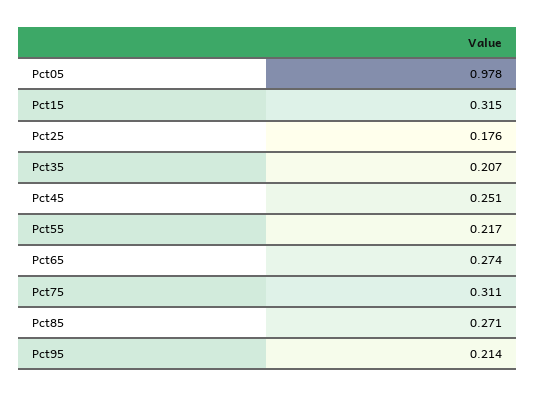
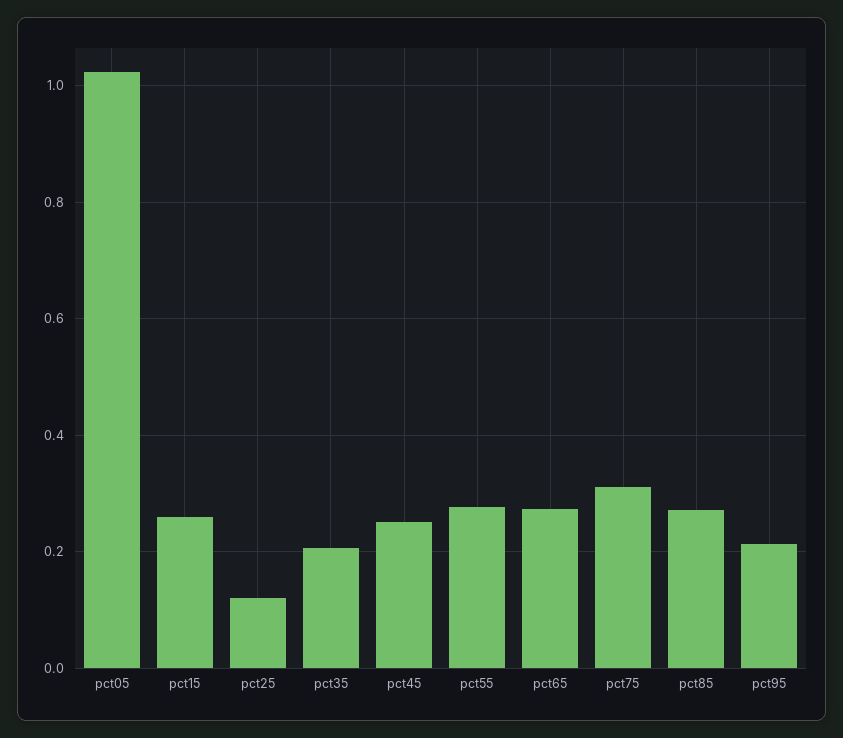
Pct05: 0.978 -> 1.02
Pct15: 0.315 -> 0.26
Pct25: 0.176 -> 0.12
Pct55: 0.217 -> 0.28

